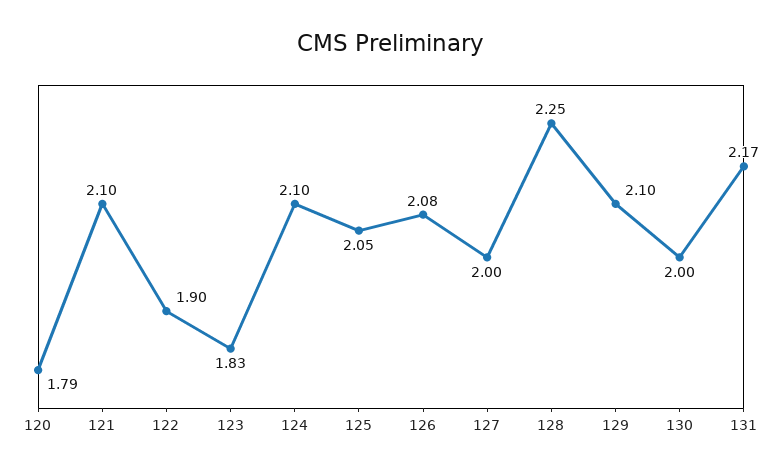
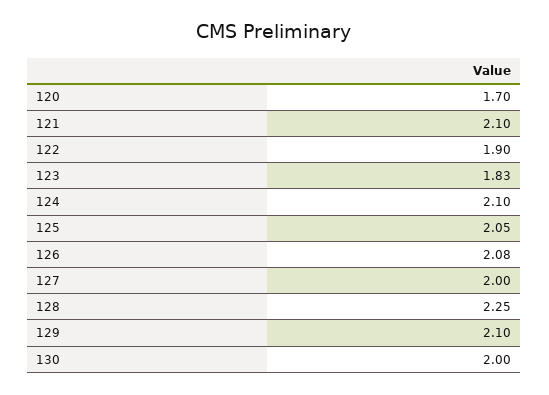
120: 1.79 -> 1.7
131: 2.17 -> none

